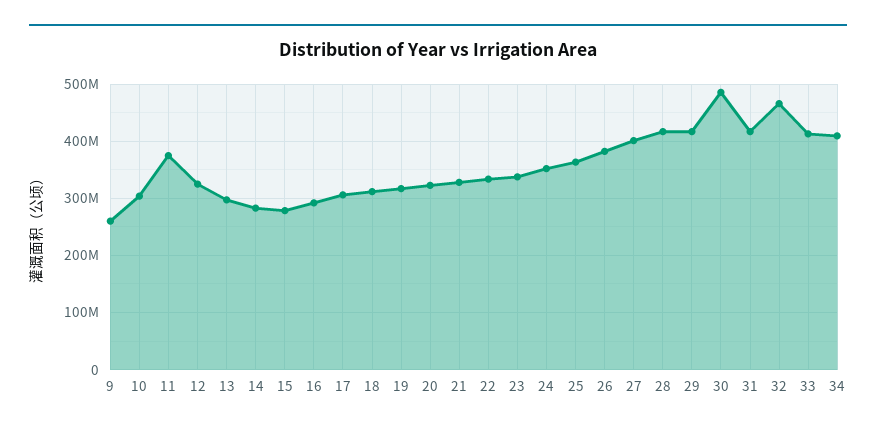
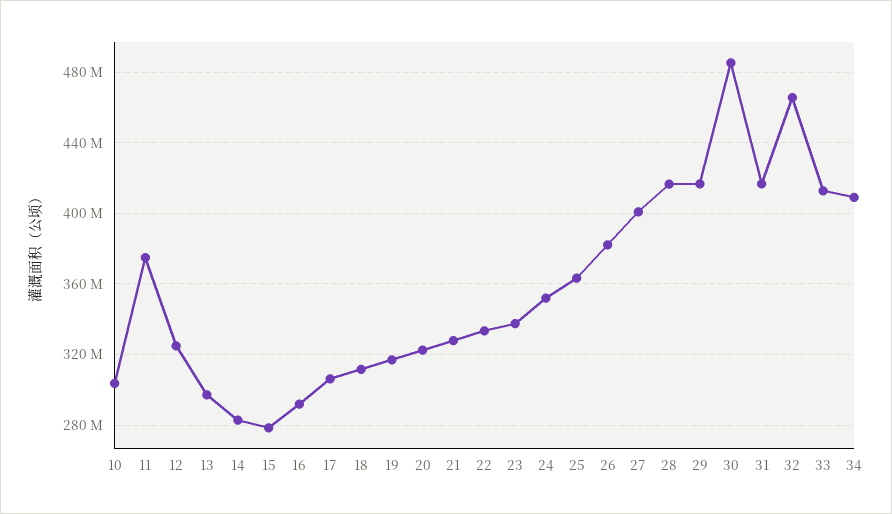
9: 260000000 -> none

